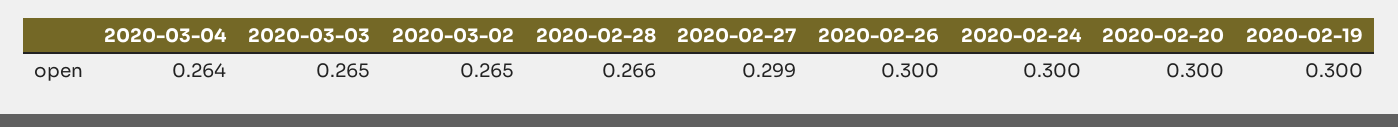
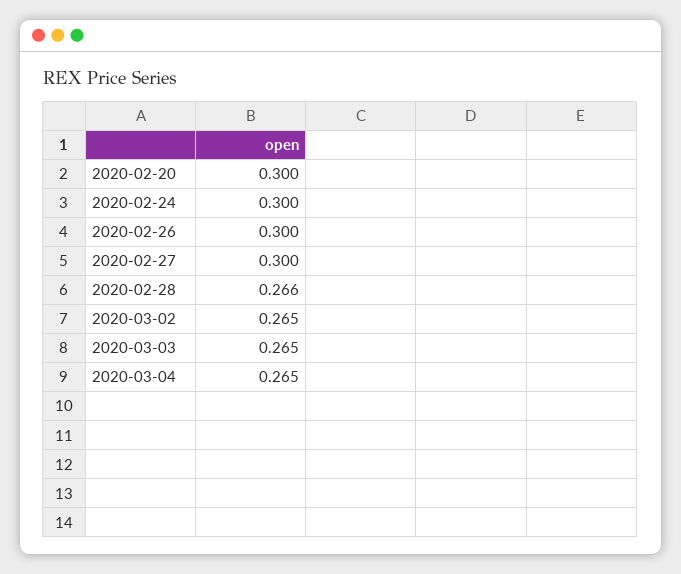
2020-03-04: 0.264 -> 0.265
2020-02-27: 0.299 -> 0.3
2020-02-19: 0.3 -> none

